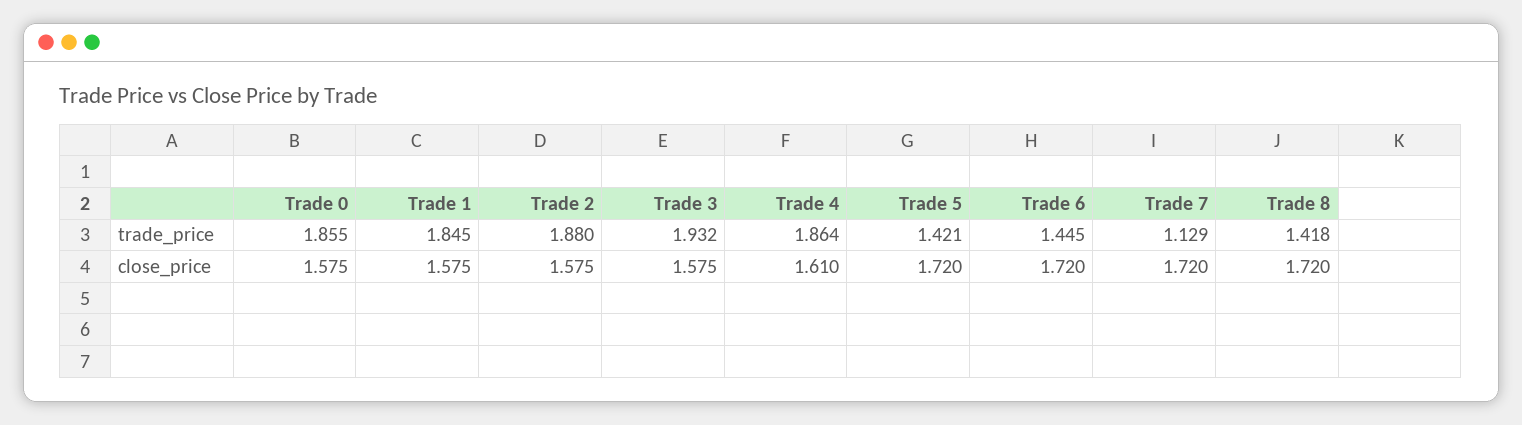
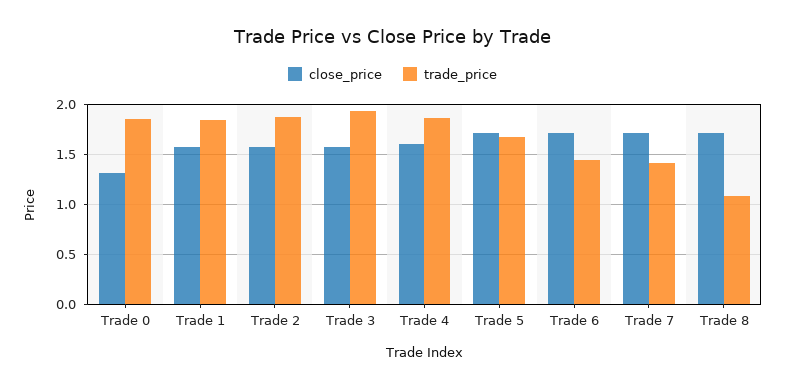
trade_price, Trade 5: 1.421 -> 1.7
trade_price, Trade 7: 1.129 -> 1.4
trade_price, Trade 8: 1.418 -> 1.1
close_price, Trade 0: 1.575 -> 1.3

